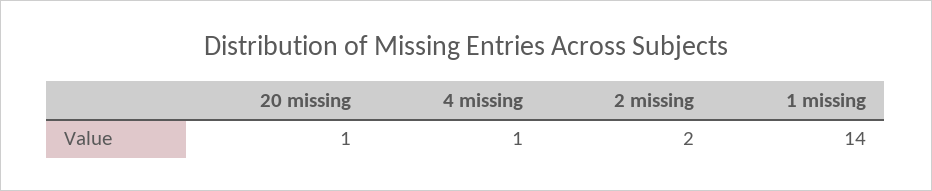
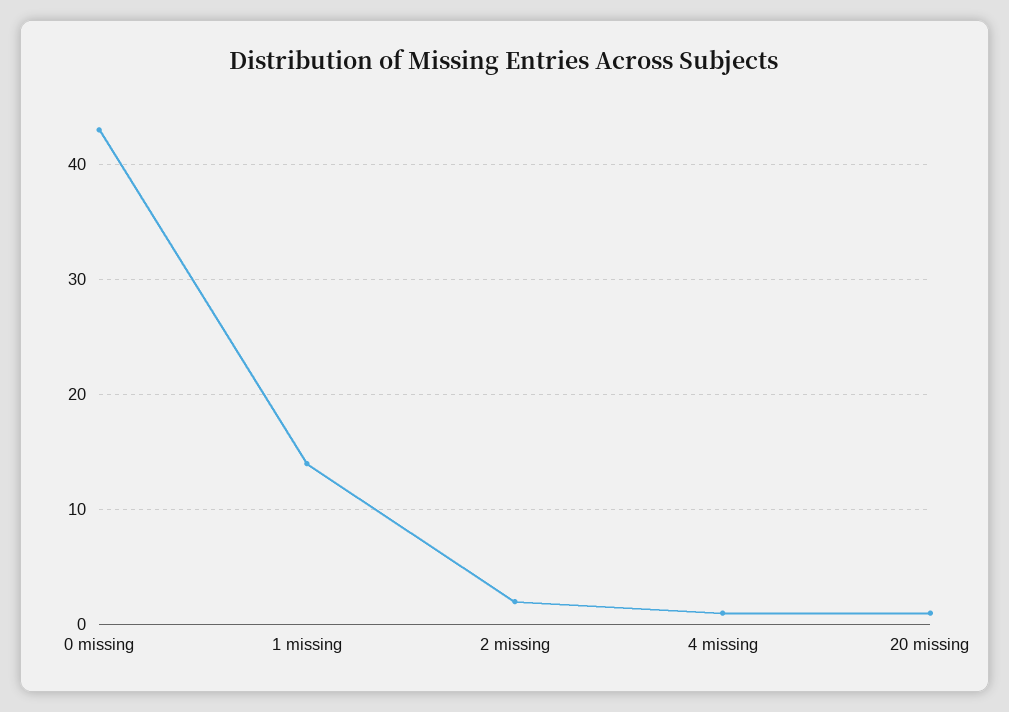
0 missing: none -> 43

